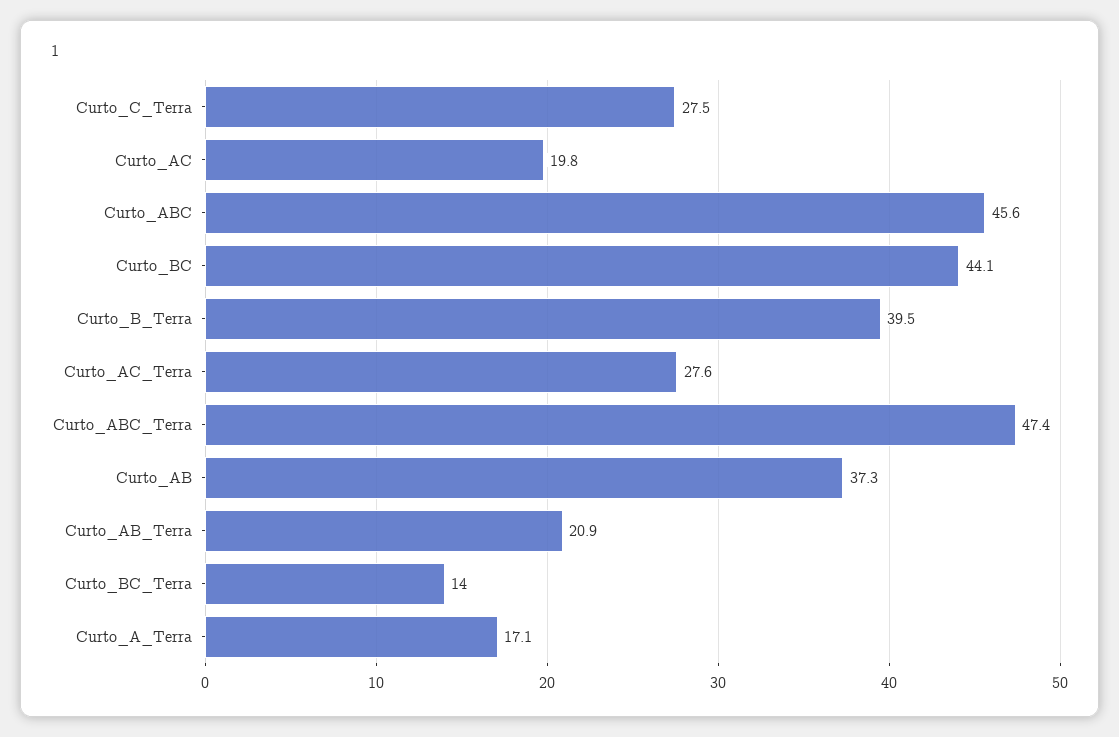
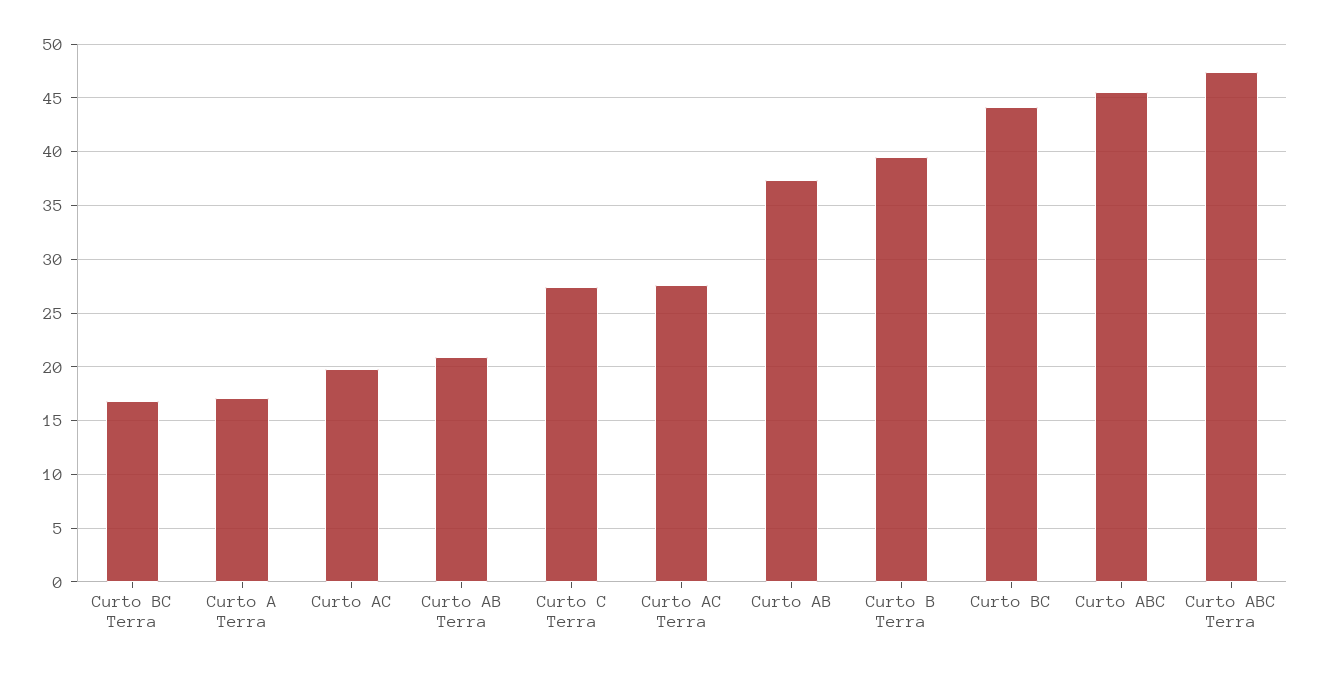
Curto_BC_Terra: 14 -> 17

